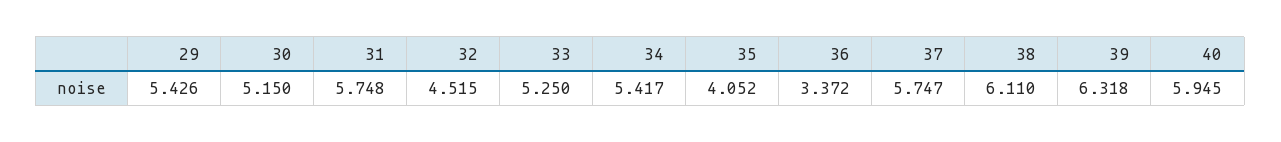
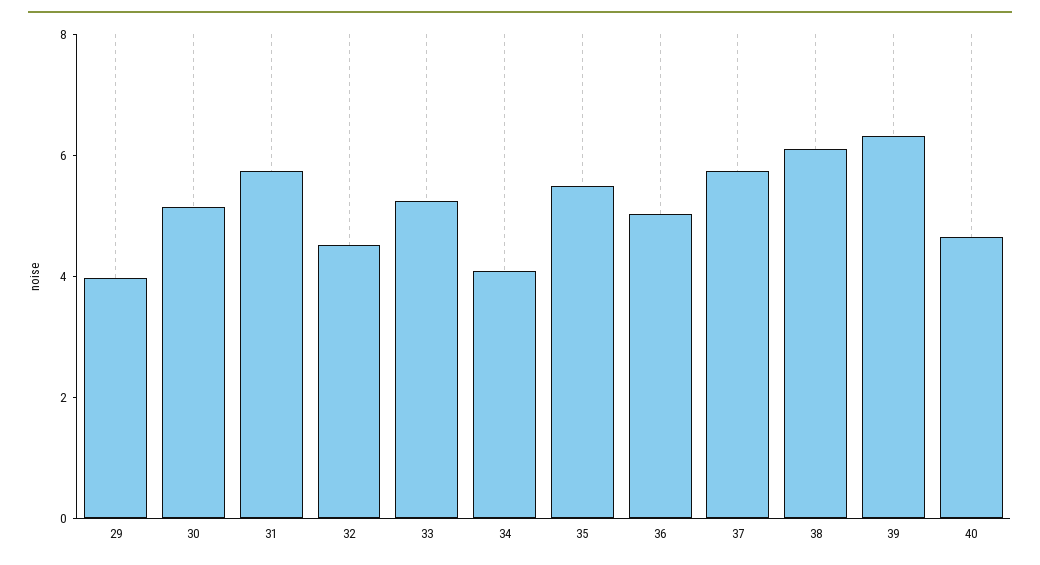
29: 5.426 -> 4
34: 5.417 -> 4
35: 4.052 -> 5.5
36: 3.372 -> 5
40: 5.945 -> 4.5

